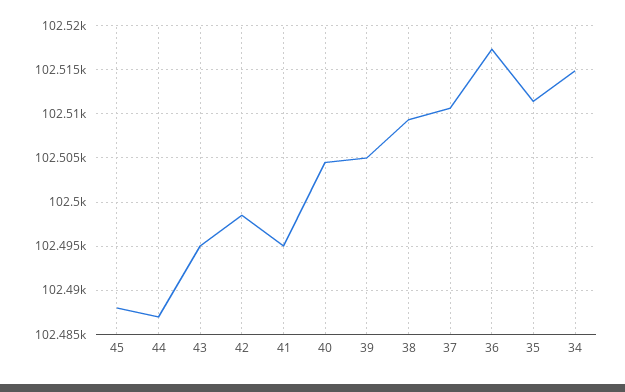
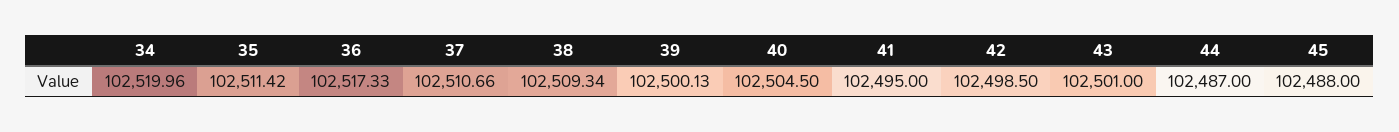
43: 102495 -> 102501
39: 102505 -> 102500.13
34: 102515 -> 102519.96

